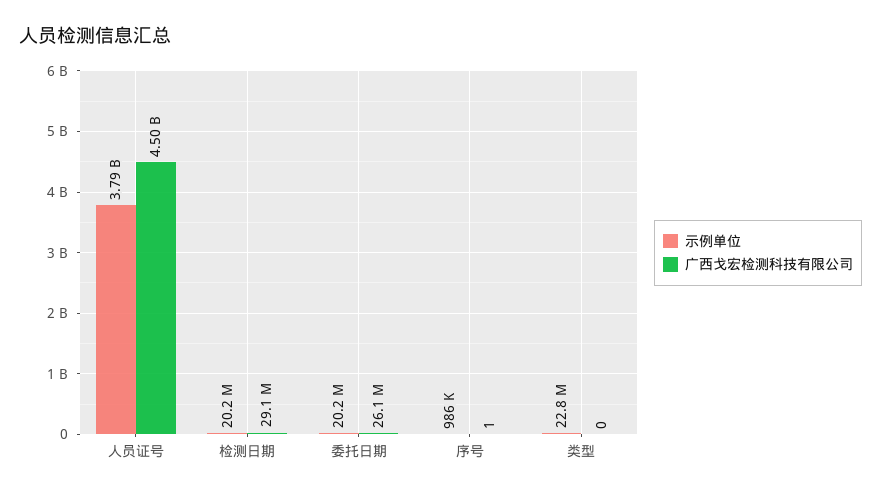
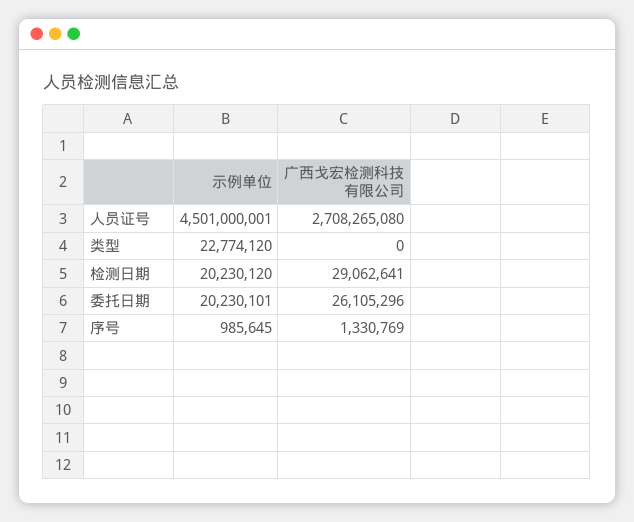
示例单位, 人员证号: 3790000000 -> 4501000001
广西戈宏检测科技有限公司, 人员证号: 4500000000 -> 2708265080
广西戈宏检测科技有限公司, 序号: 1 -> 1330769

